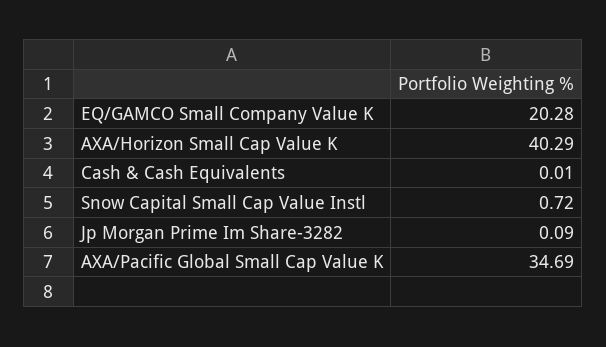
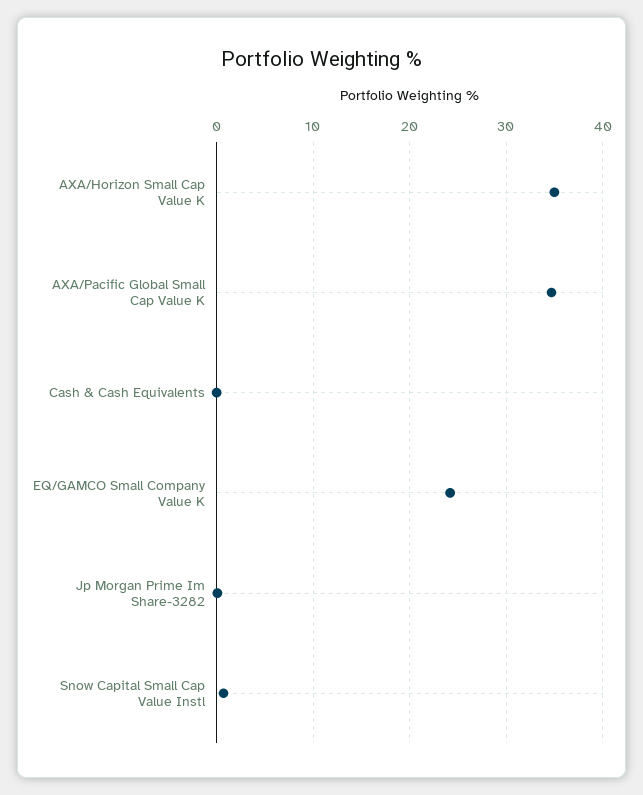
EQ/GAMCO Small Company Value K: 20.28 -> 24
AXA/Horizon Small Cap Value K: 40.29 -> 35

